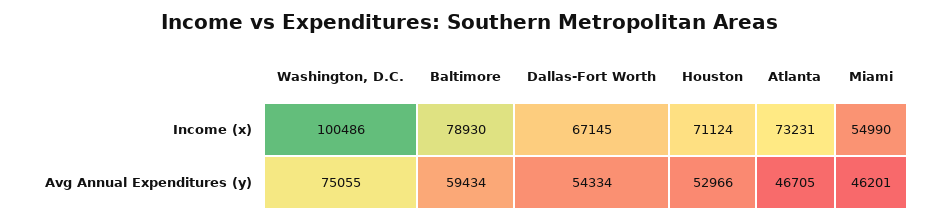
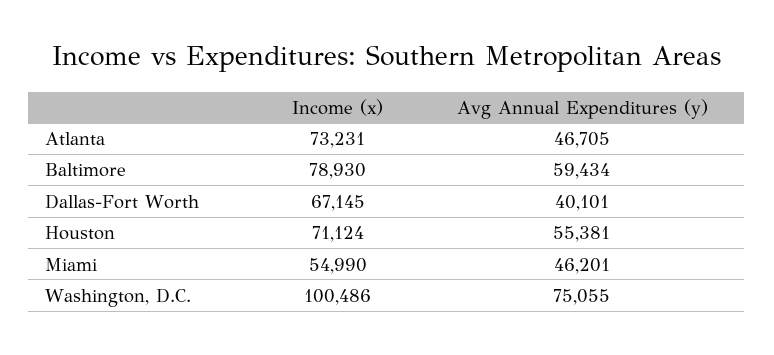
Dallas-Fort Worth, Avg Annual Expenditures (y): 54334 -> 40101
Houston, Avg Annual Expenditures (y): 52966 -> 55381

